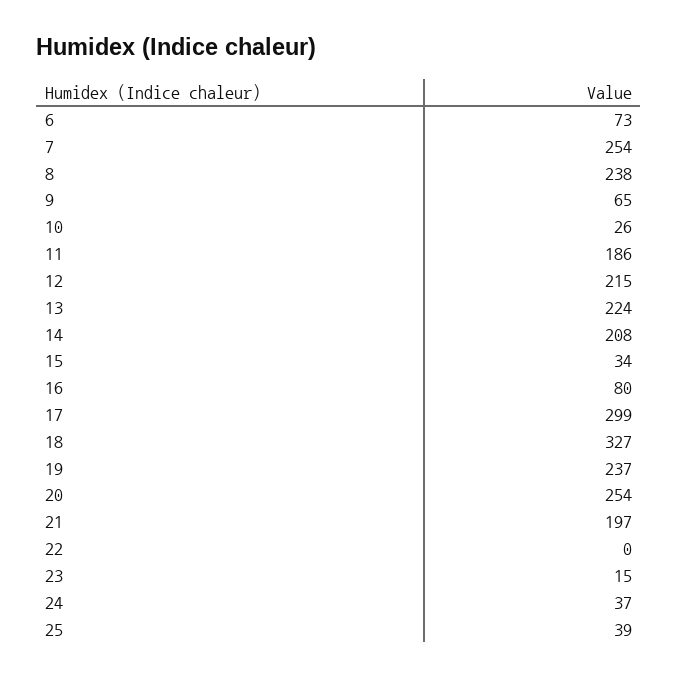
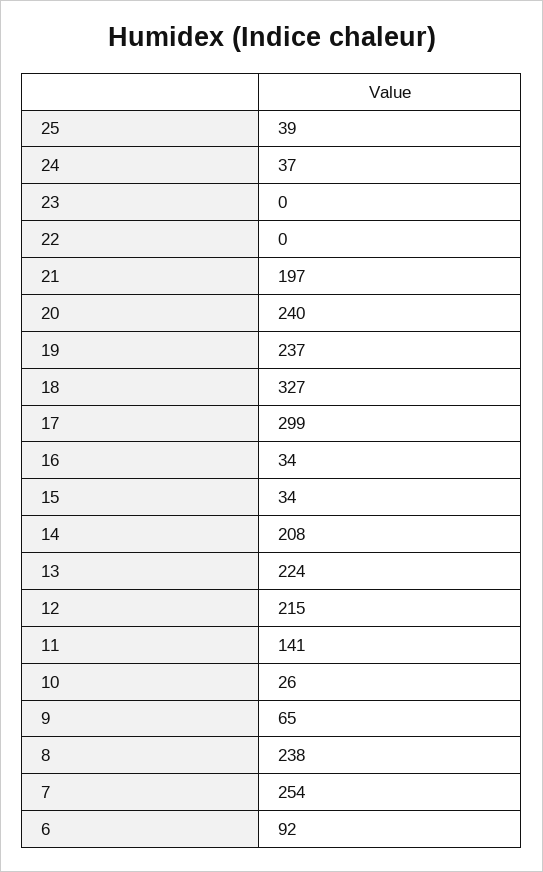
6: 73 -> 92
11: 186 -> 141
16: 80 -> 34
20: 254 -> 240
23: 15 -> 0

